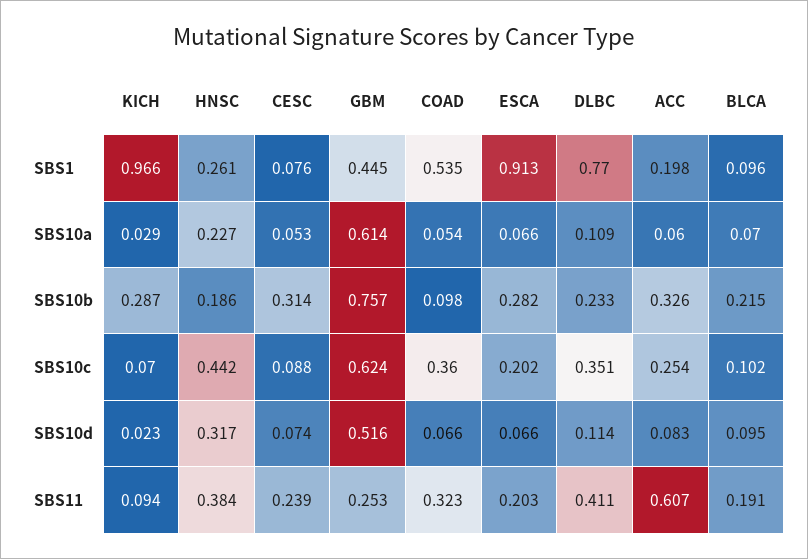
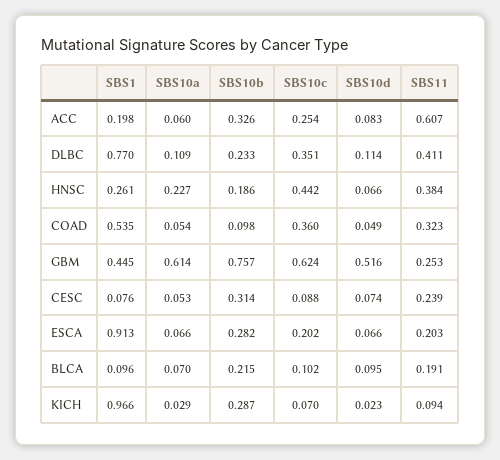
HNSC, SBS10d: 0.317 -> 0.066
COAD, SBS10d: 0.066 -> 0.049

